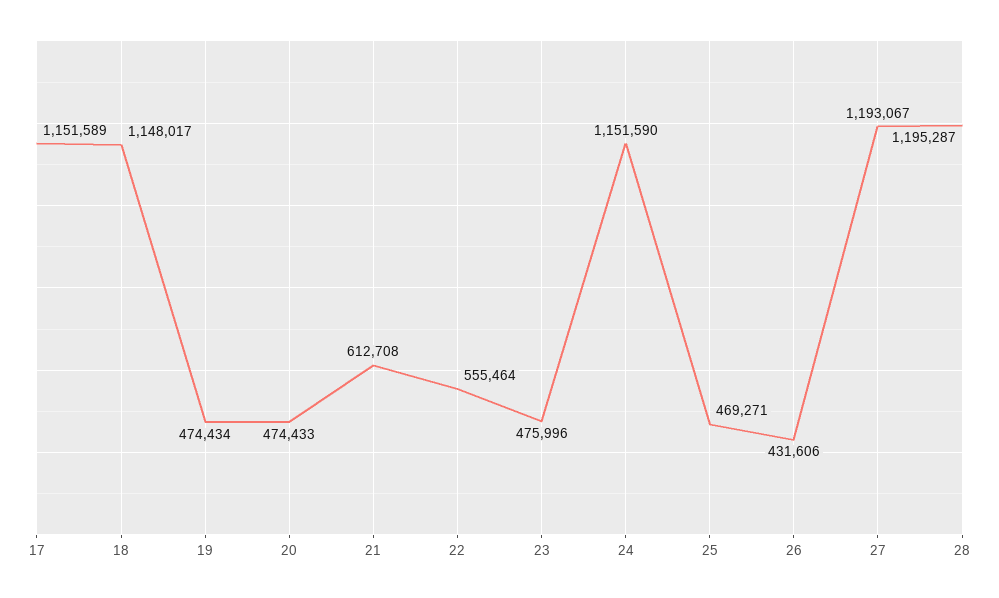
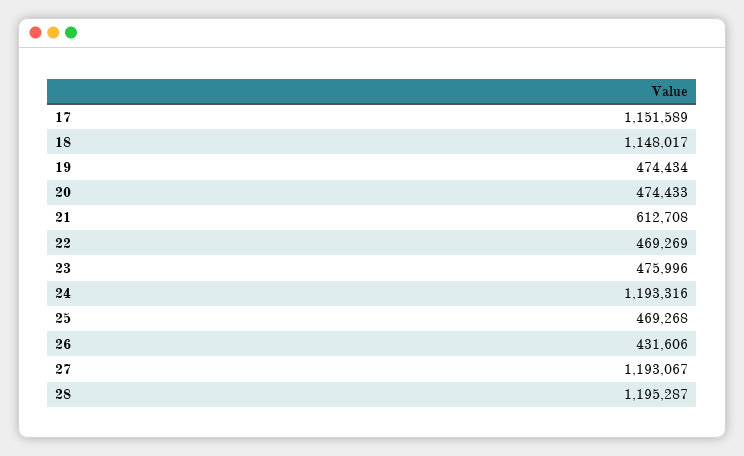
22: 555464 -> 469269
24: 1151590 -> 1193316
25: 469271 -> 469268

